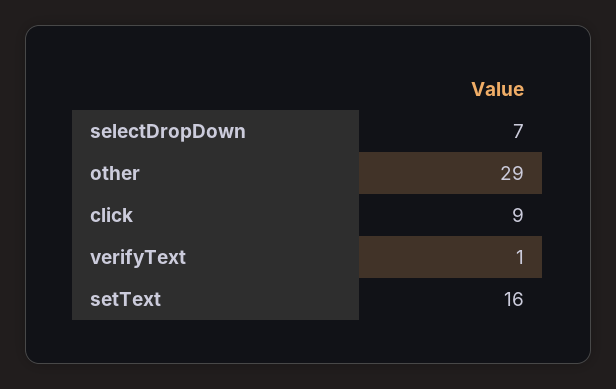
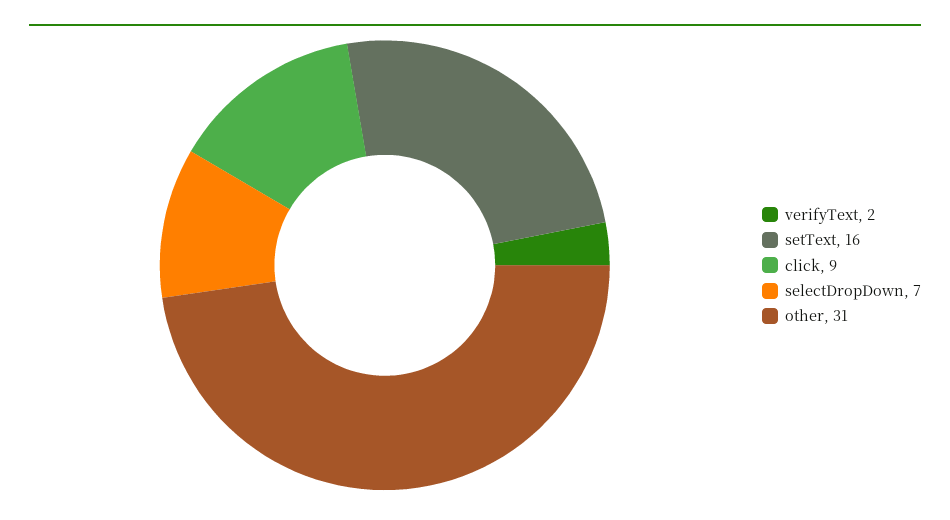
other: 29 -> 31
verifyText: 1 -> 2

